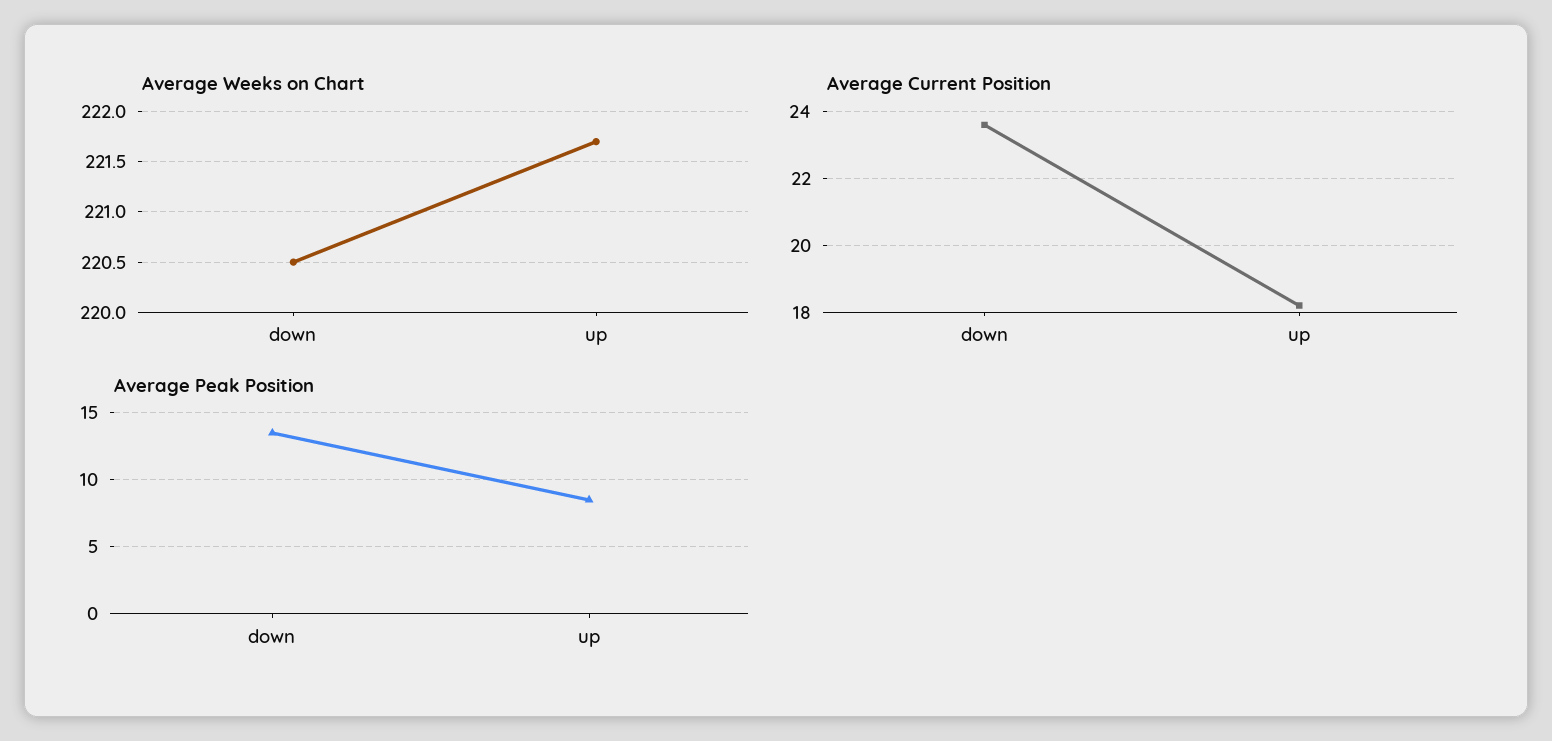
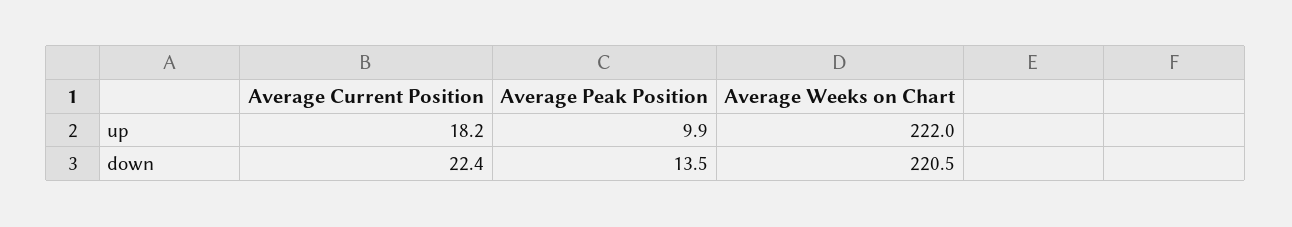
Average Weeks on Chart, up: 221.7 -> 222
Average Current Position, down: 23.5 -> 22.4
Average Peak Position, up: 8.5 -> 9.9

